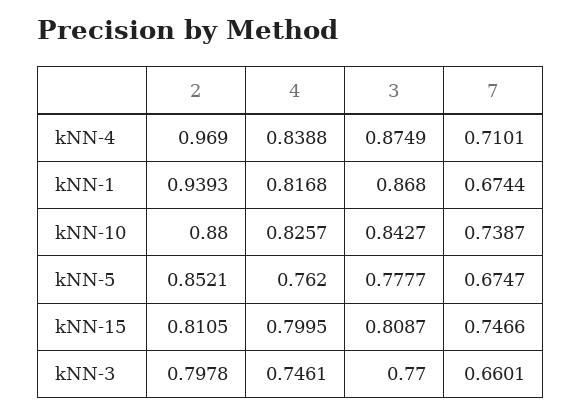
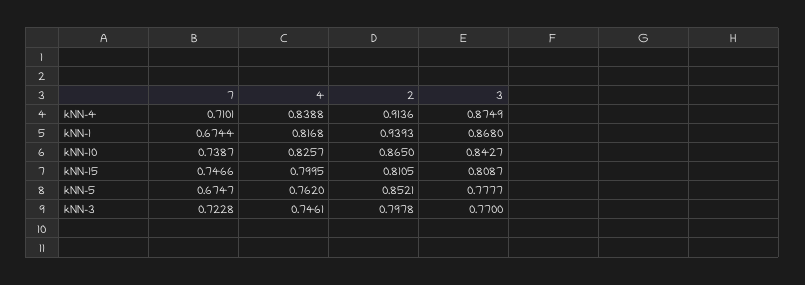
2, kNN-4: 0.969 -> 0.9136
2, kNN-10: 0.88 -> 0.865
7, kNN-3: 0.6601 -> 0.7228

